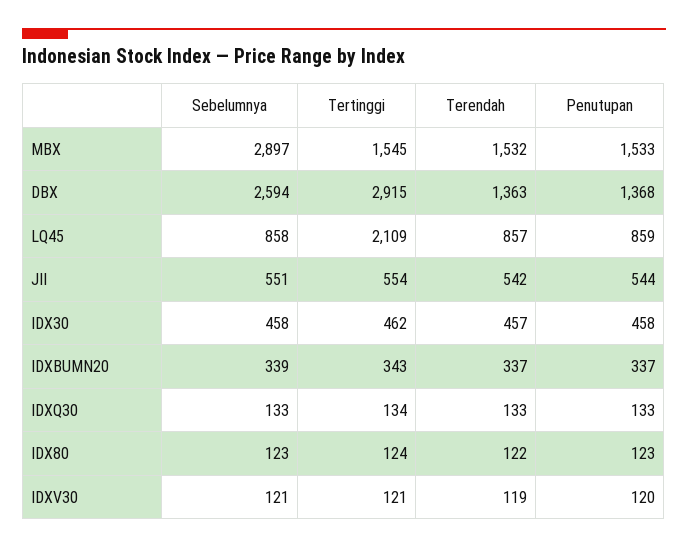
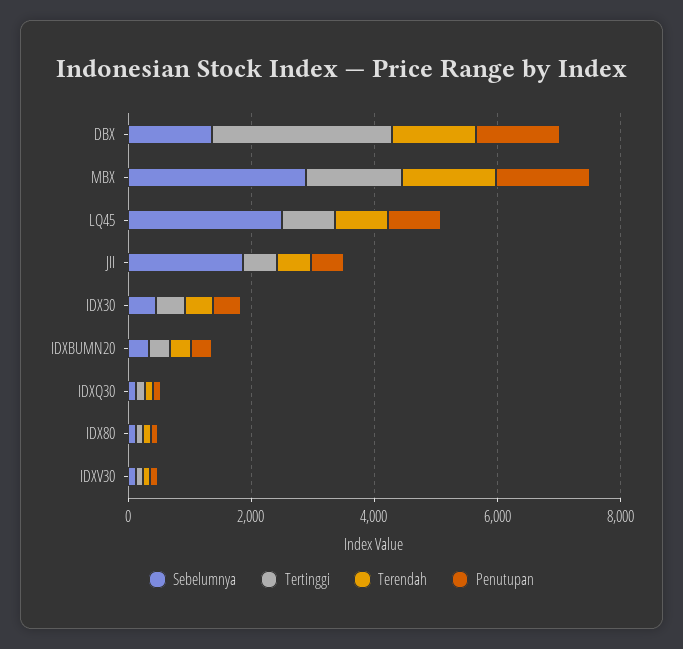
Sebelumnya, DBX: 2594 -> 1500
Sebelumnya, LQ45: 858 -> 2500
Tertinggi, LQ45: 2109 -> 1000
Sebelumnya, JII: 551 -> 2000

